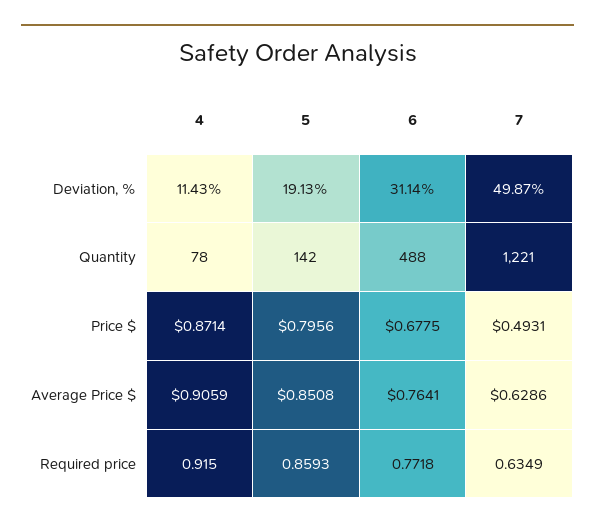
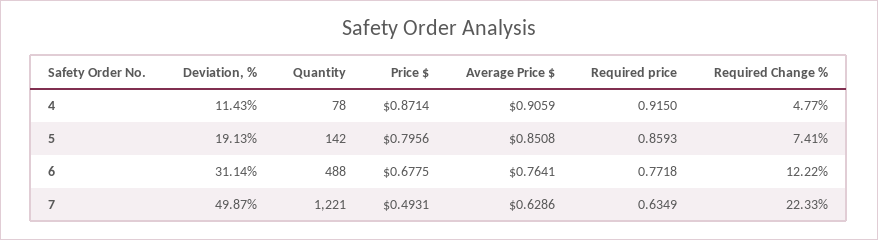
4, Required Change %: none -> 4.77
5, Required Change %: none -> 7.41
6, Required Change %: none -> 12.22
7, Required Change %: none -> 22.33

